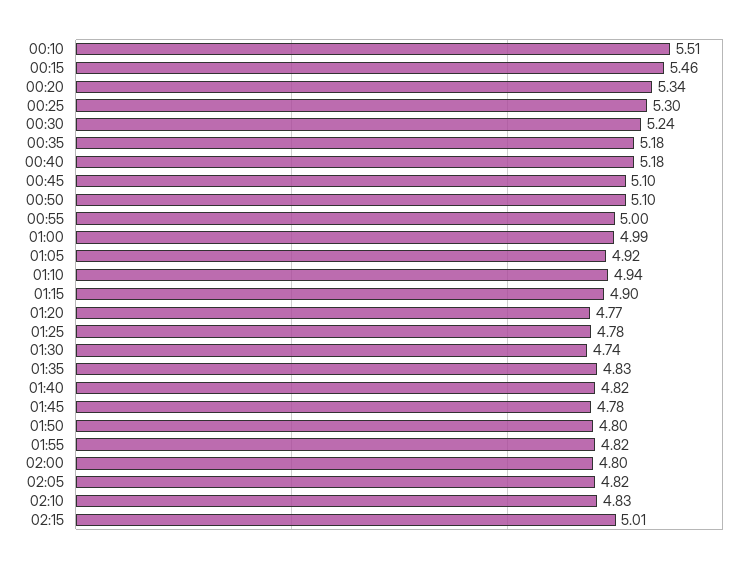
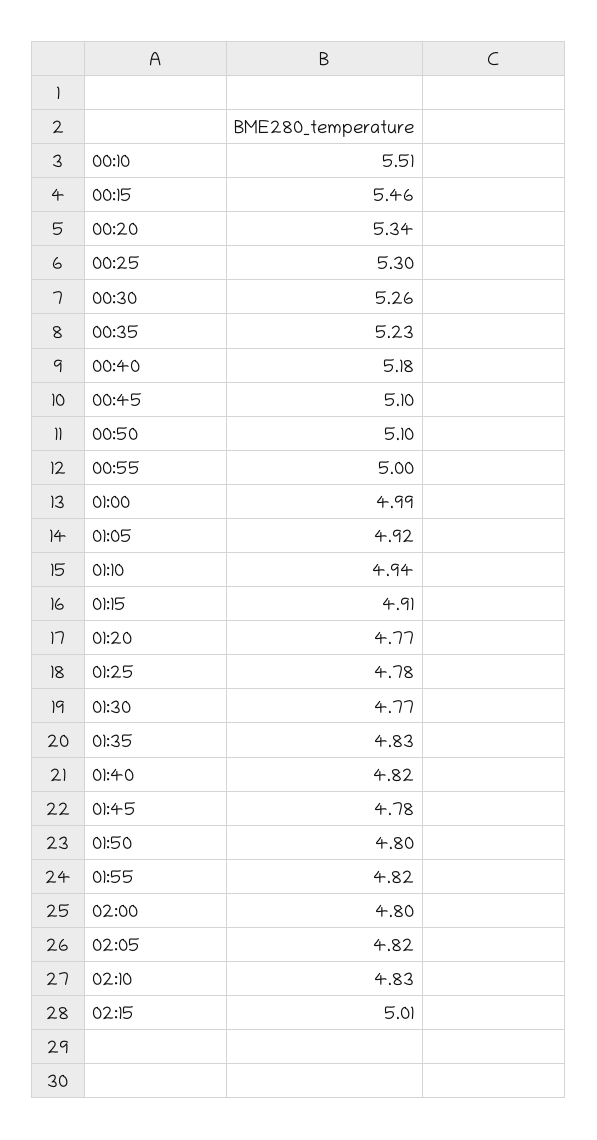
00:30: 5.24 -> 5.26
00:35: 5.18 -> 5.23
01:15: 4.9 -> 4.91
01:30: 4.74 -> 4.77

